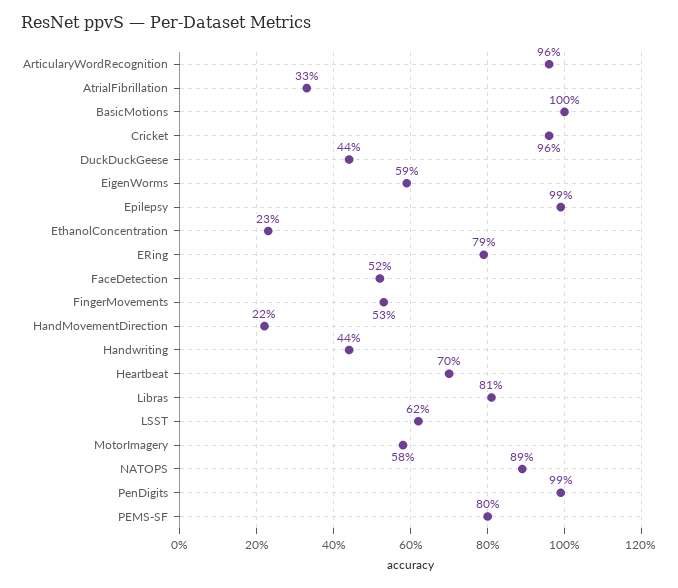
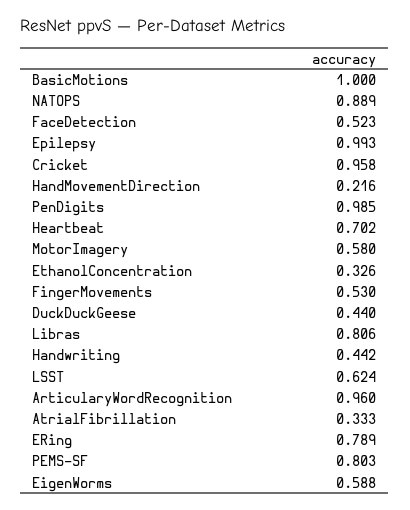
EthanolConcentration: 0.23 -> 0.326

